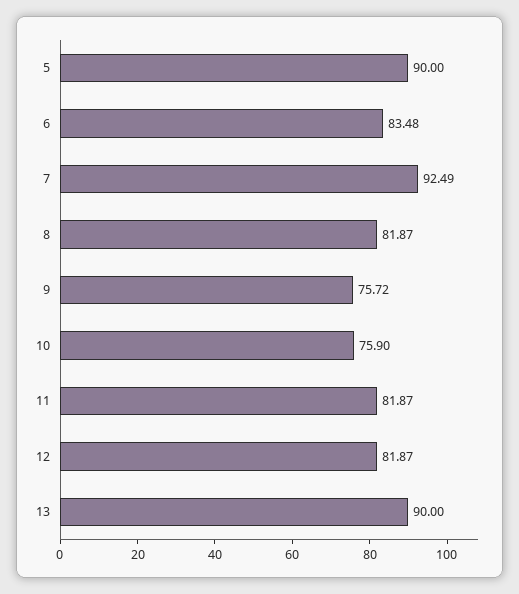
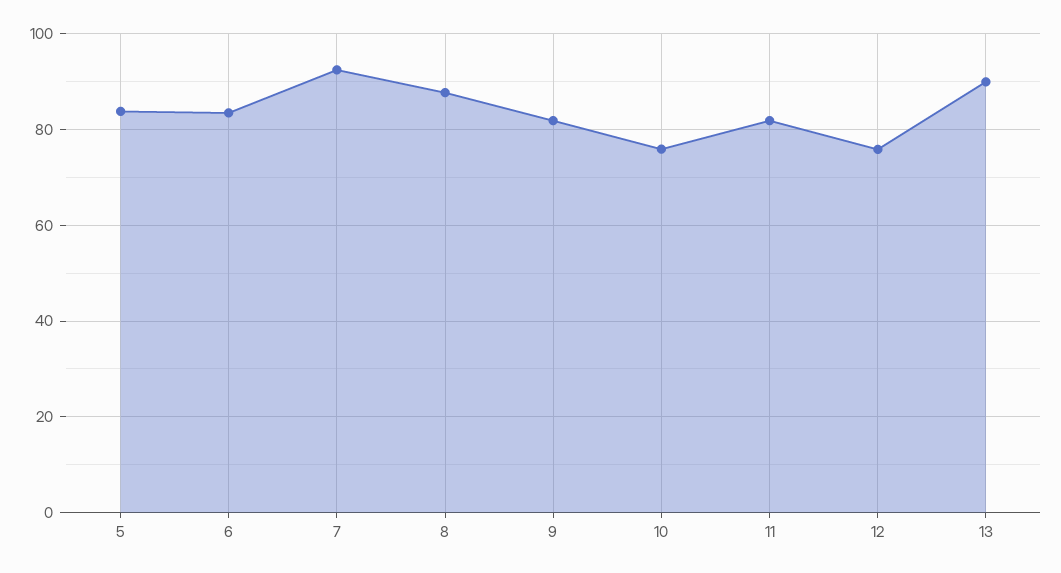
5: 90 -> 84
8: 81.87 -> 88
9: 75.72 -> 82
12: 81.87 -> 76

